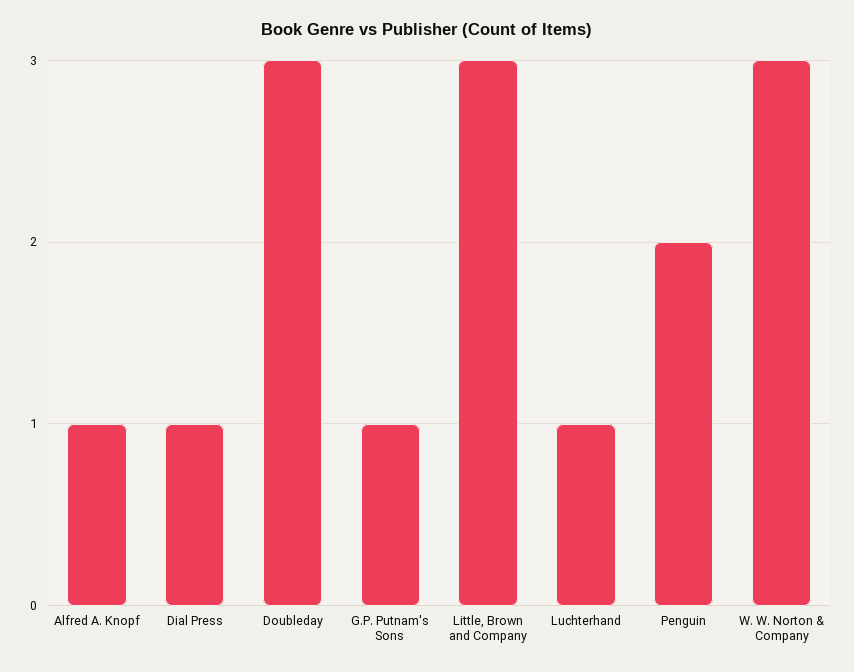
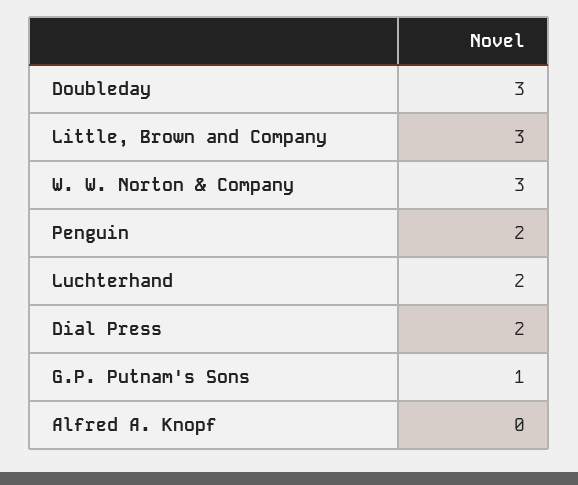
Alfred A. Knopf: 1 -> 0
Dial Press: 1 -> 2
Luchterhand: 1 -> 2

